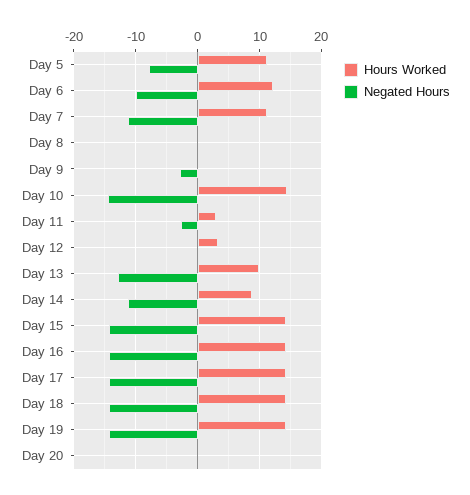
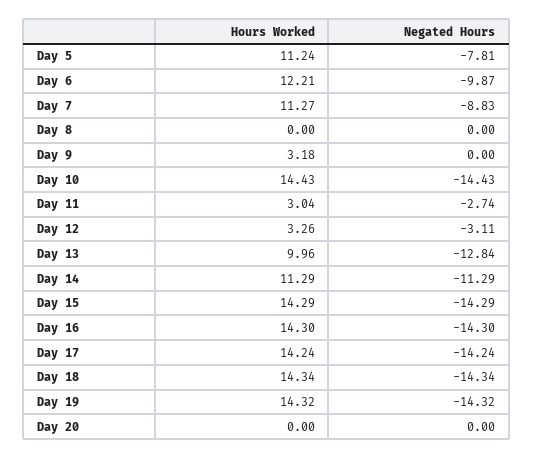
Negated Hours, Day 7: -11 -> -8.83
Hours Worked, Day 9: 0 -> 3.18
Negated Hours, Day 9: -3 -> 0
Negated Hours, Day 12: 0 -> -3.11
Hours Worked, Day 14: 9 -> 11.29

